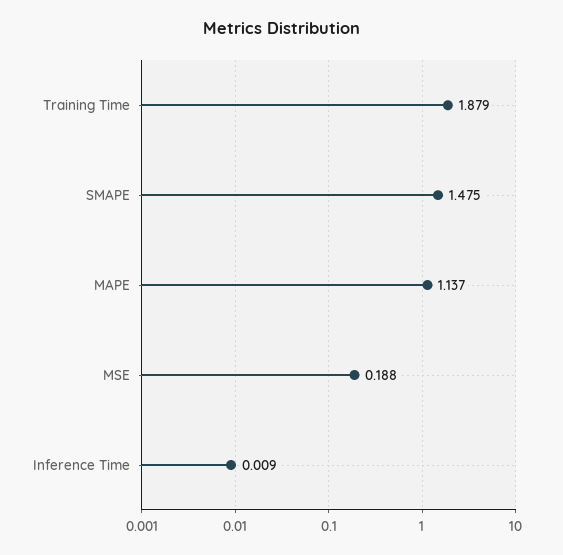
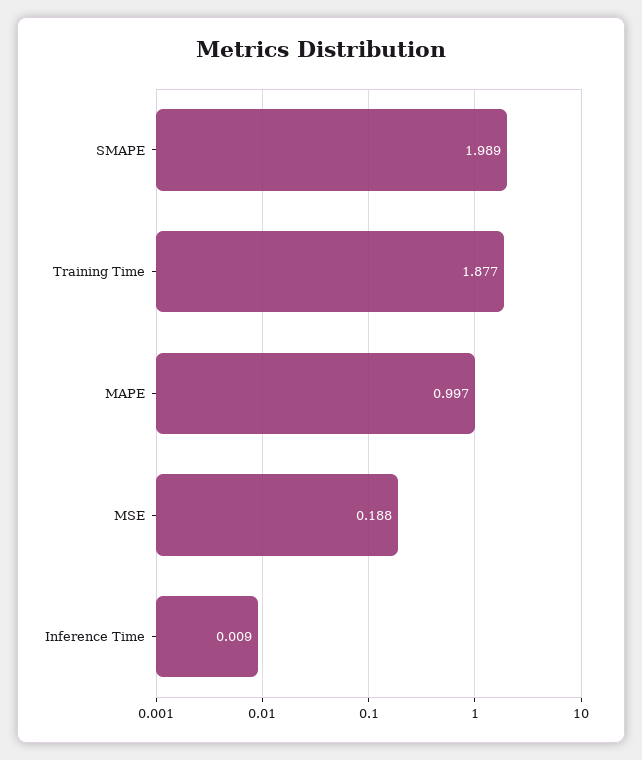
Training Time: 1.879 -> 1.877
SMAPE: 1.475 -> 1.989
MAPE: 1.137 -> 0.997

